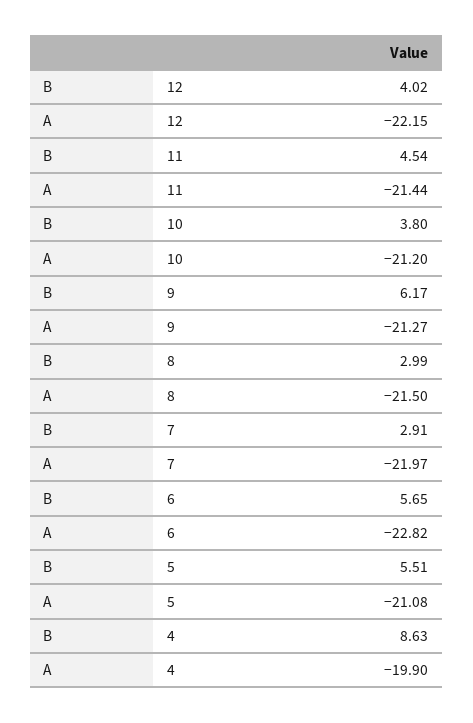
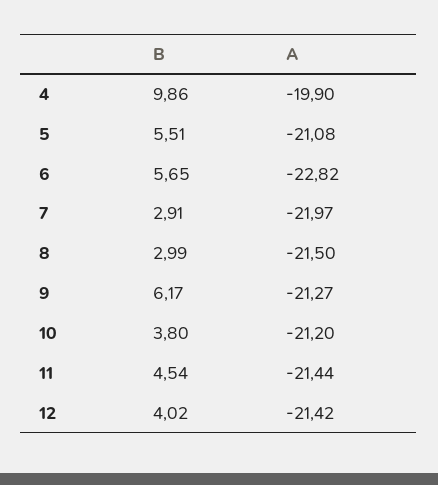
A, 12: -22.15 -> -21.42
B, 4: 8.63 -> 9.86

